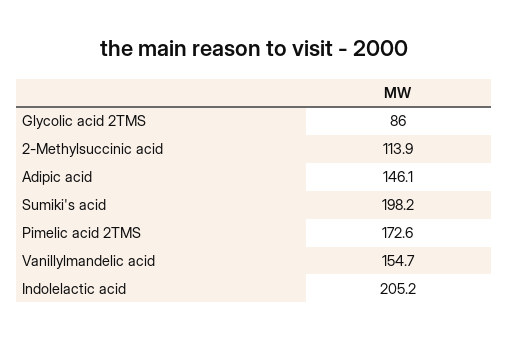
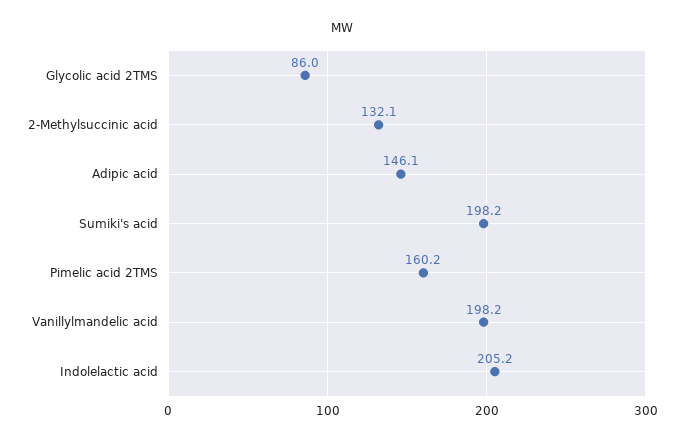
2-Methylsuccinic acid: 113.9 -> 132.1
Pimelic acid 2TMS: 172.6 -> 160.2
Vanillylmandelic acid: 154.7 -> 198.2

